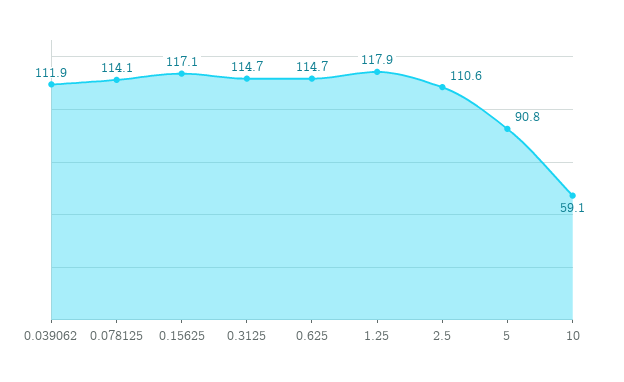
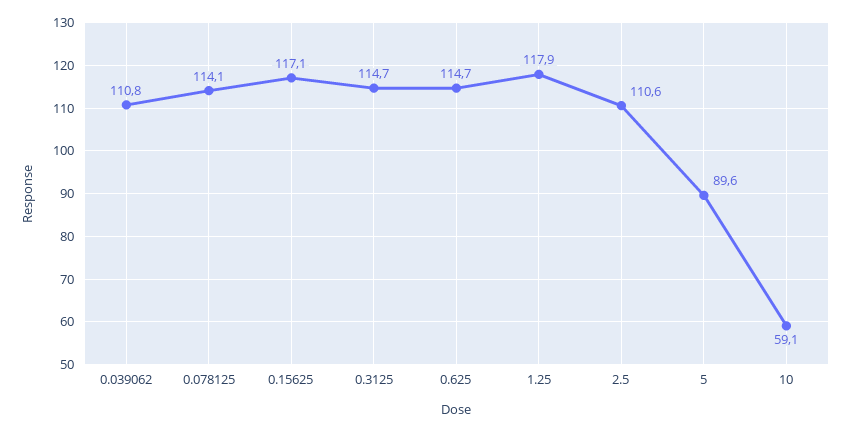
0.039062: 111.9 -> 110.8
5: 90.8 -> 89.6

